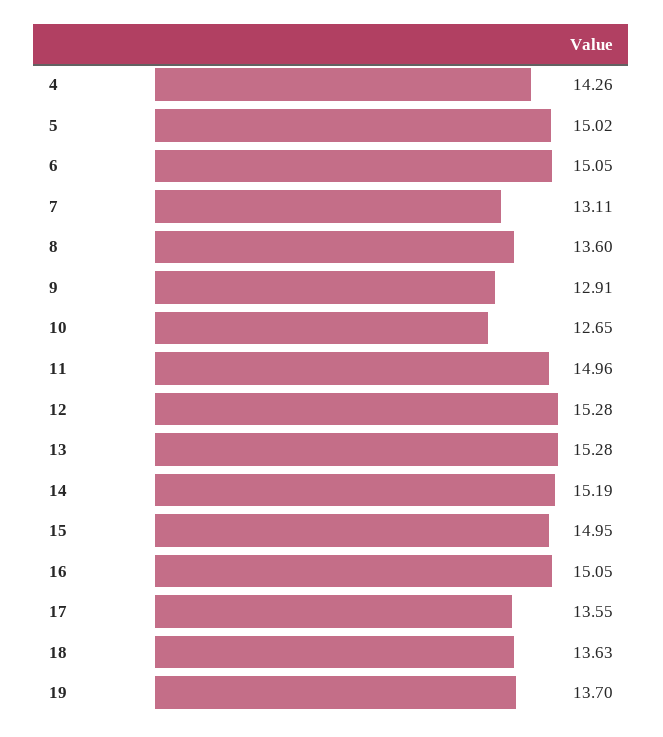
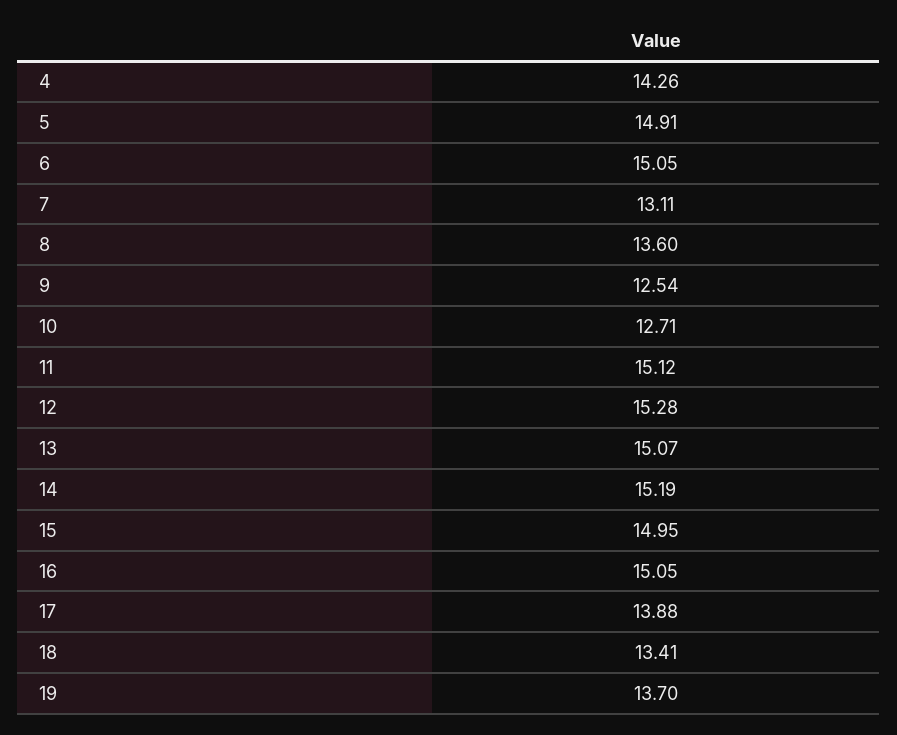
5: 15.02 -> 14.91
9: 12.91 -> 12.54
10: 12.65 -> 12.71
11: 14.96 -> 15.12
13: 15.28 -> 15.07
17: 13.55 -> 13.88
18: 13.63 -> 13.41

